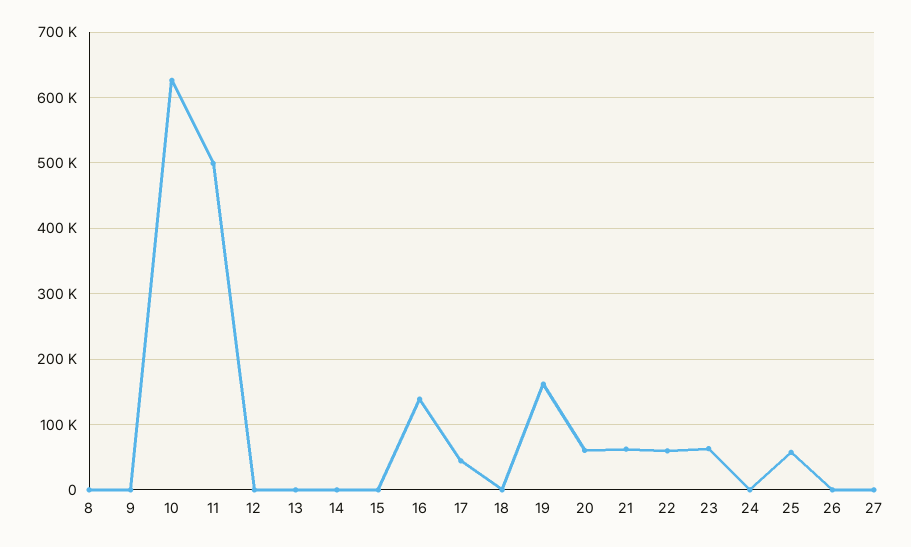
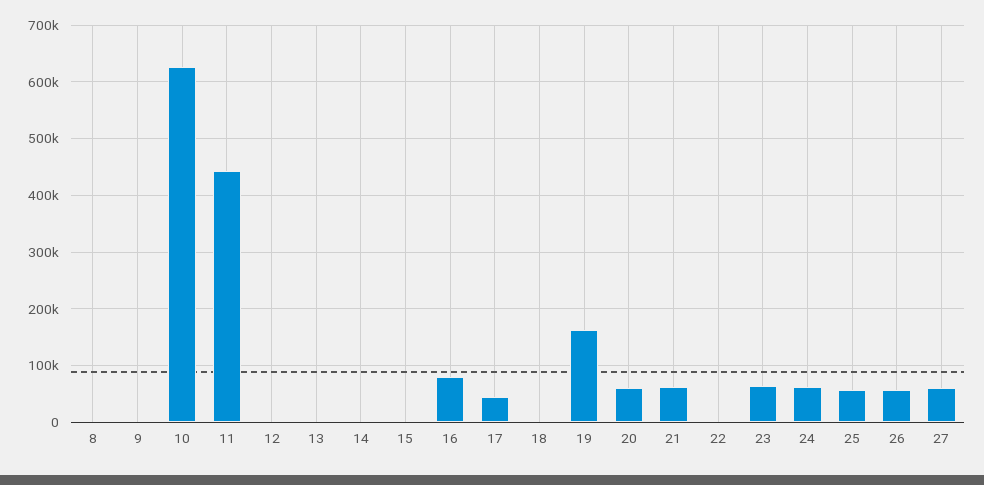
11: 500000 -> 440000
16: 140000 -> 80000
22: 60000 -> 0
24: 0 -> 60000
26: 0 -> 60000
27: 0 -> 60000

